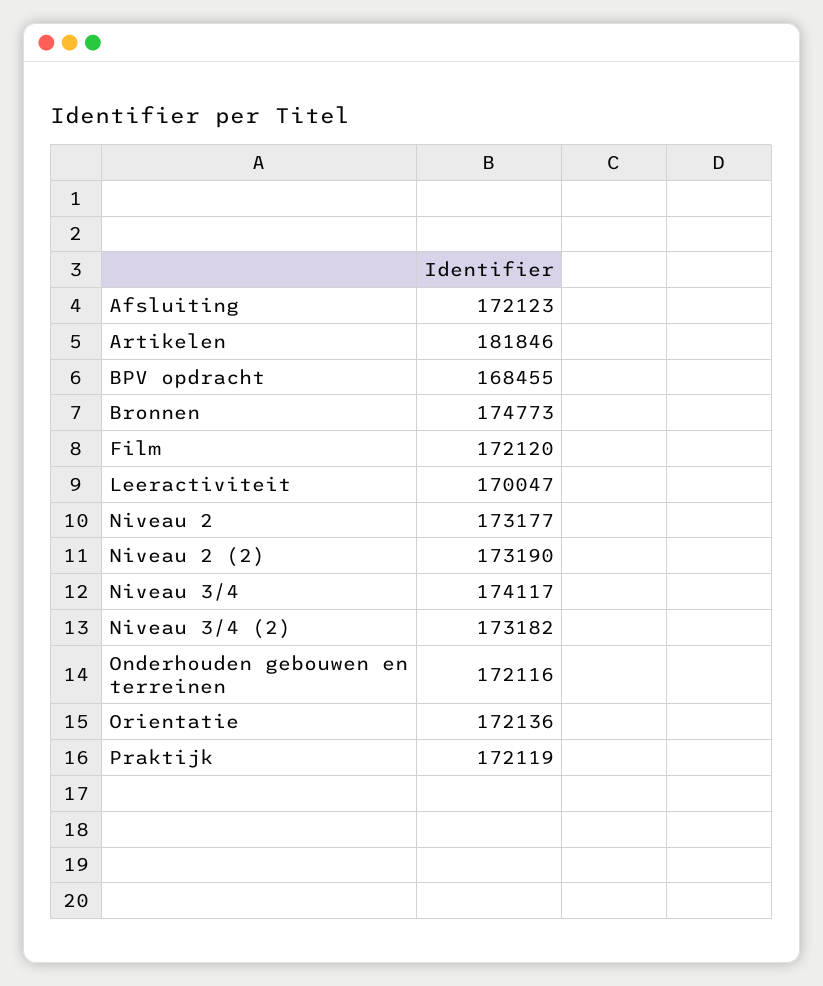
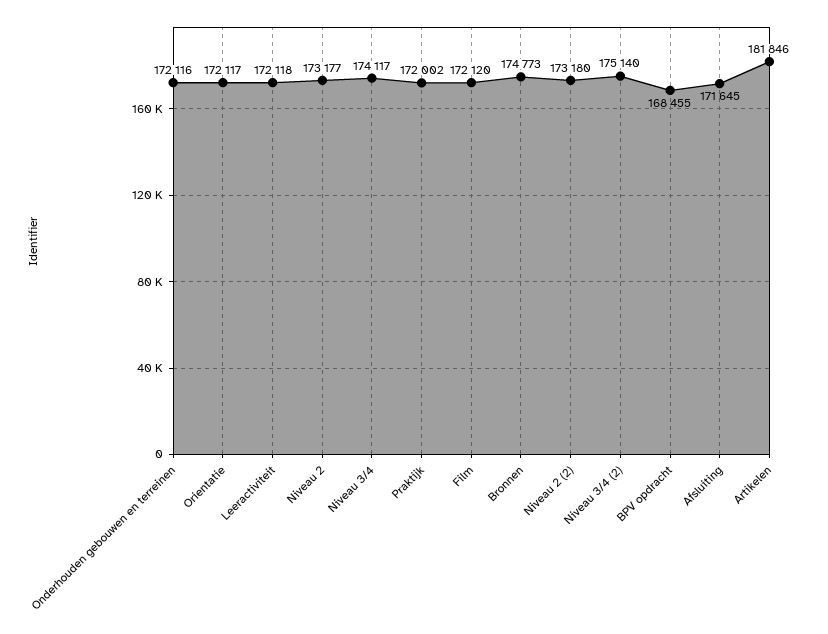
Afsluiting: 172123 -> 171645
Leeractiviteit: 170047 -> 172118
Niveau 2 (2): 173190 -> 173180
Niveau 3/4 (2): 173182 -> 175140
Orientatie: 172136 -> 172117
Praktijk: 172119 -> 172002

